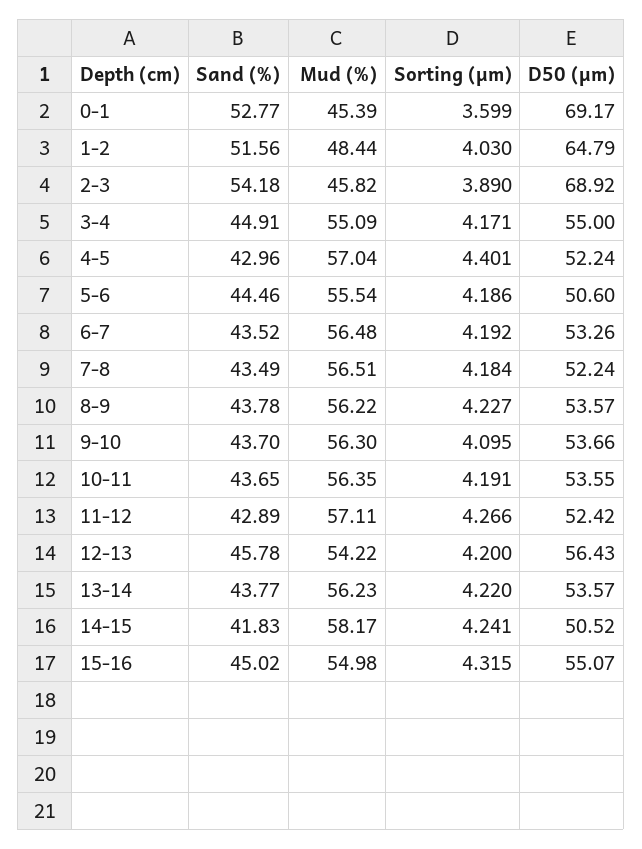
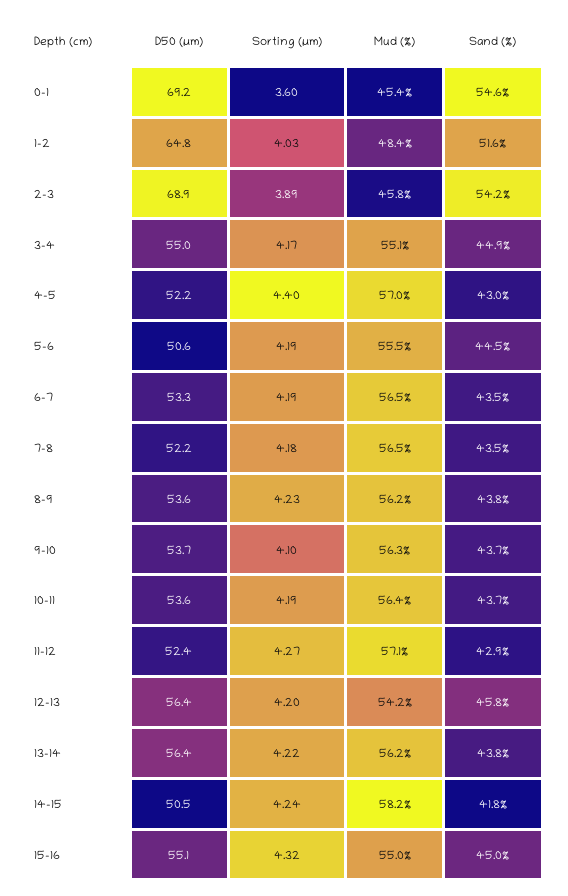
Sand (%), 0-1: 52.77 -> 54.6
D50 (µm), 13-14: 53.57 -> 56.4

